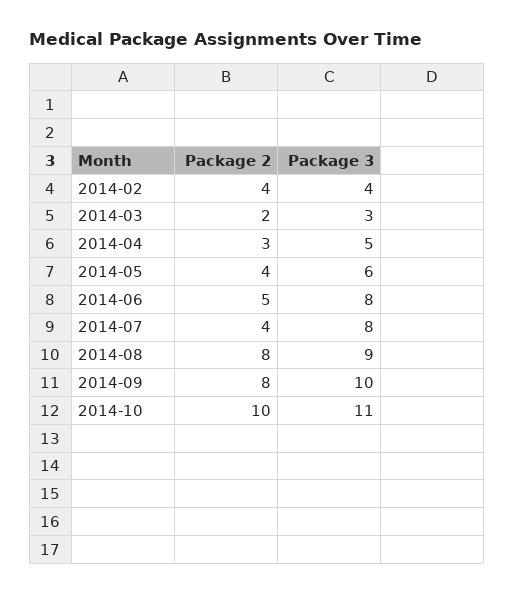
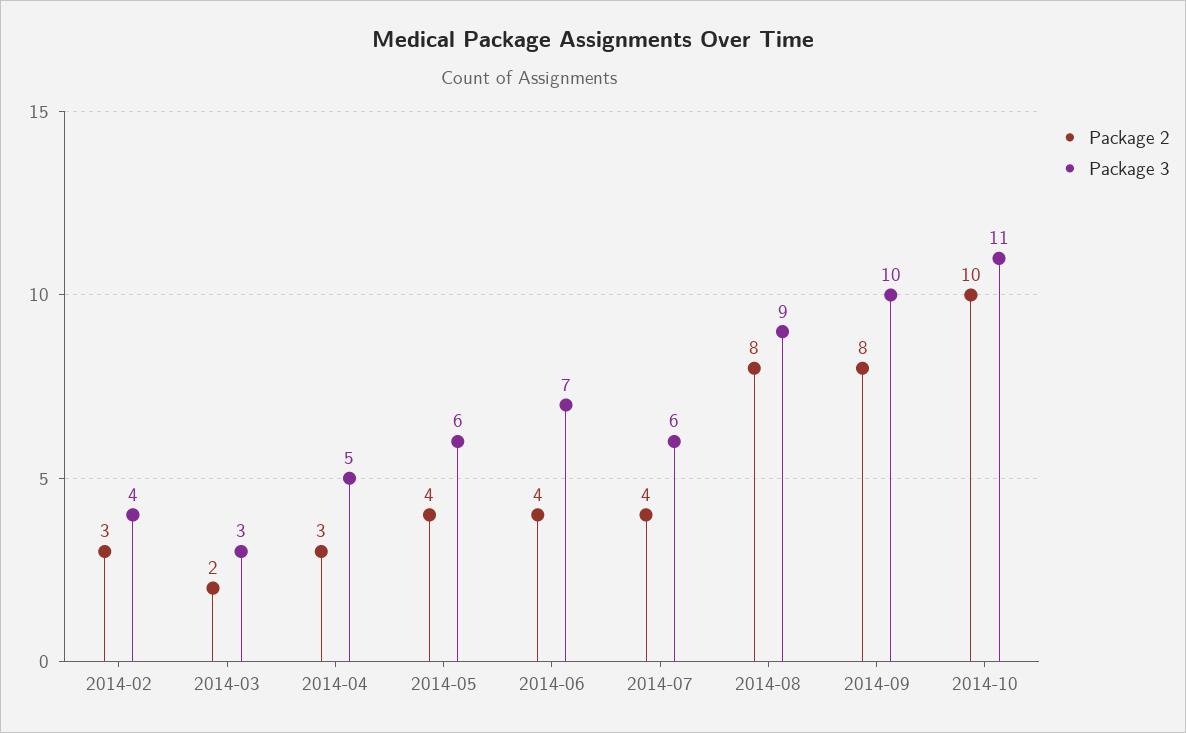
Package 2, 2014-02: 4 -> 3
Package 2, 2014-06: 5 -> 4
Package 3, 2014-06: 8 -> 7
Package 3, 2014-07: 8 -> 6

